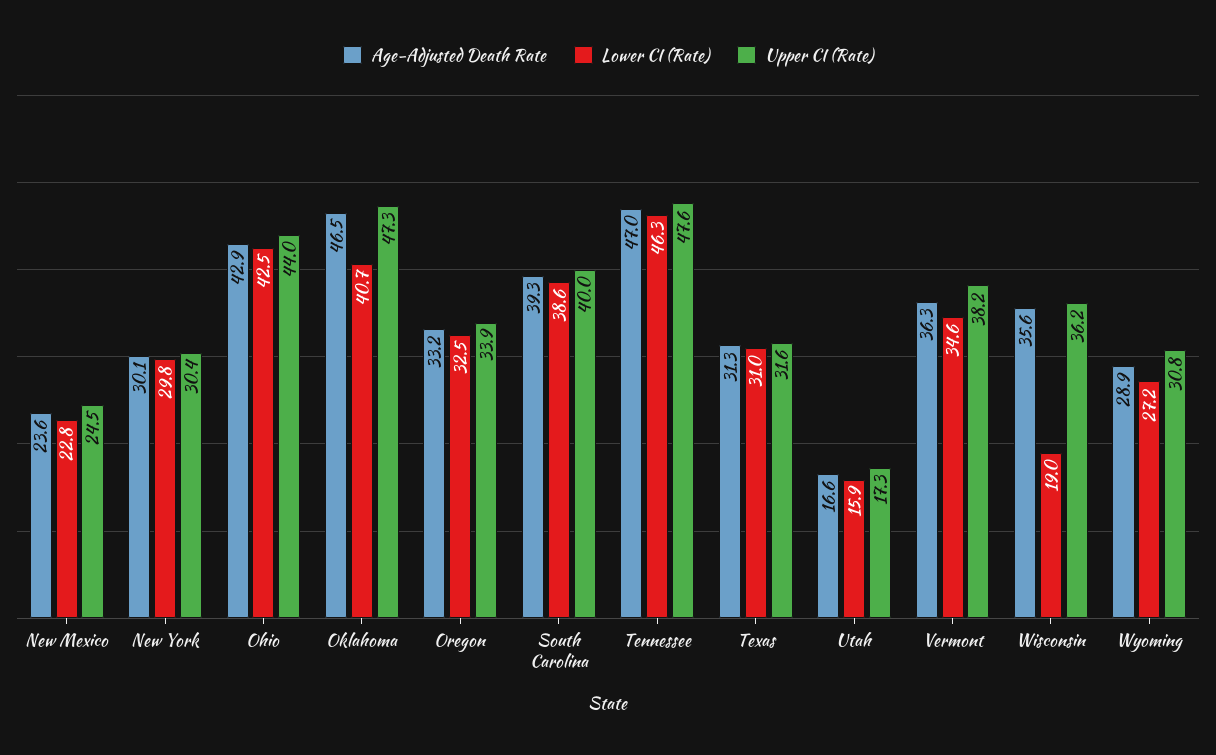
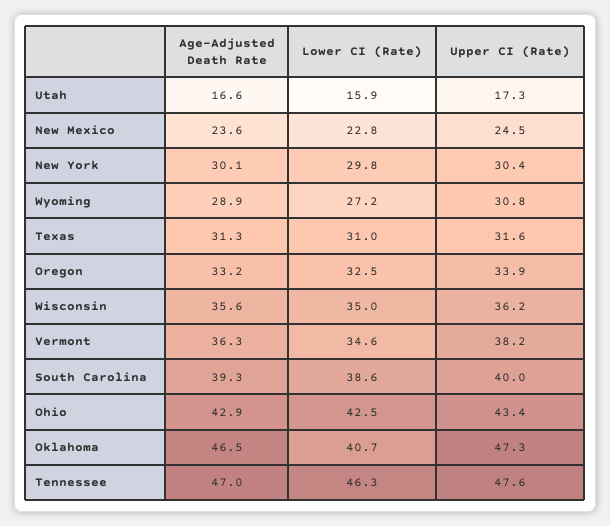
Upper CI (Rate), Ohio: 44 -> 43.4
Lower CI (Rate), Wisconsin: 19 -> 35

